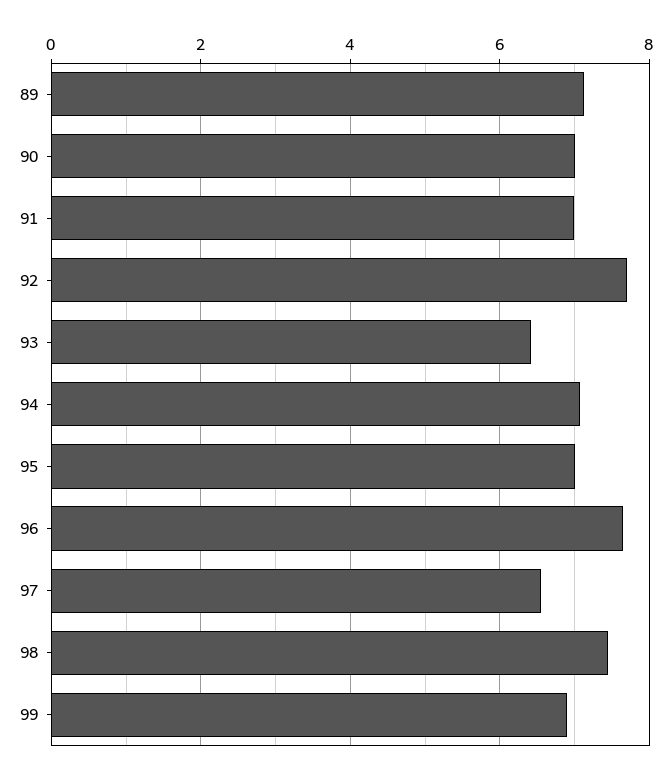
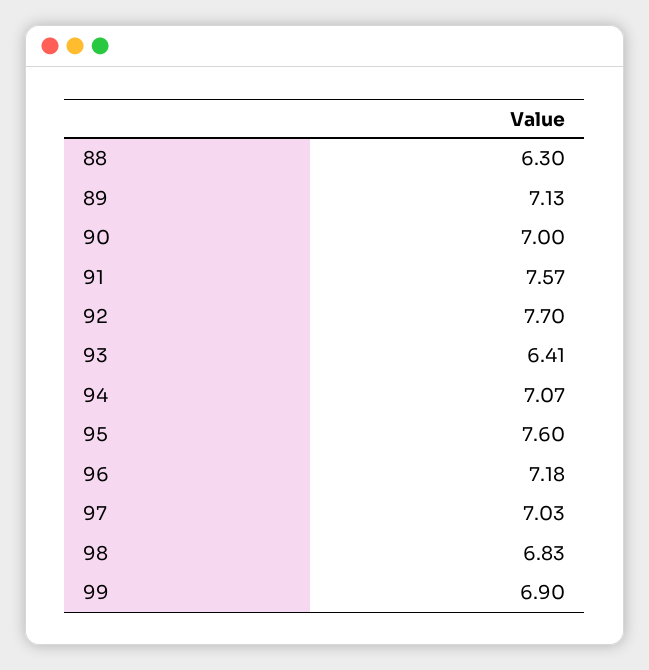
91: 7 -> 7.57
95: 7 -> 7.6
96: 7.6 -> 7.18
97: 6.6 -> 7.03
98: 7.4 -> 6.83
88: none -> 6.3

